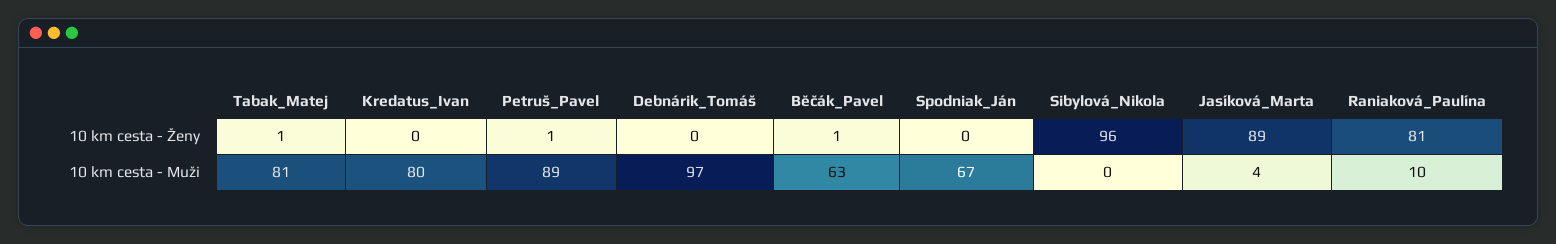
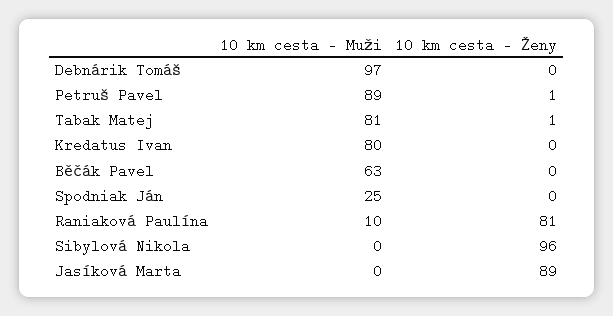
Běčák_Pavel, 10 km cesta - Ženy: 1 -> 0
Spodniak_Ján, 10 km cesta - Muži: 67 -> 25
Jasíková_Marta, 10 km cesta - Muži: 4 -> 0

